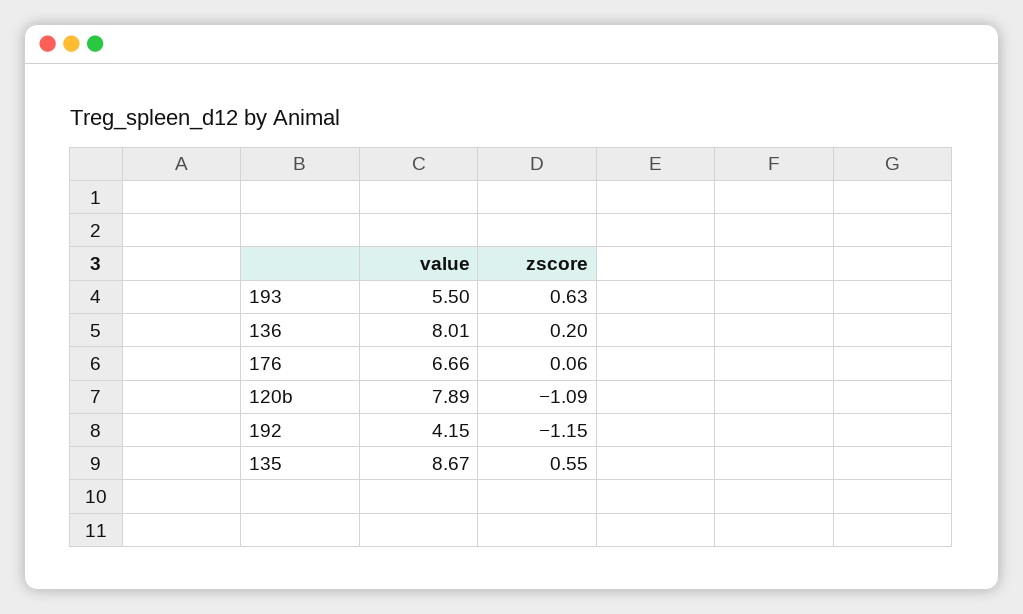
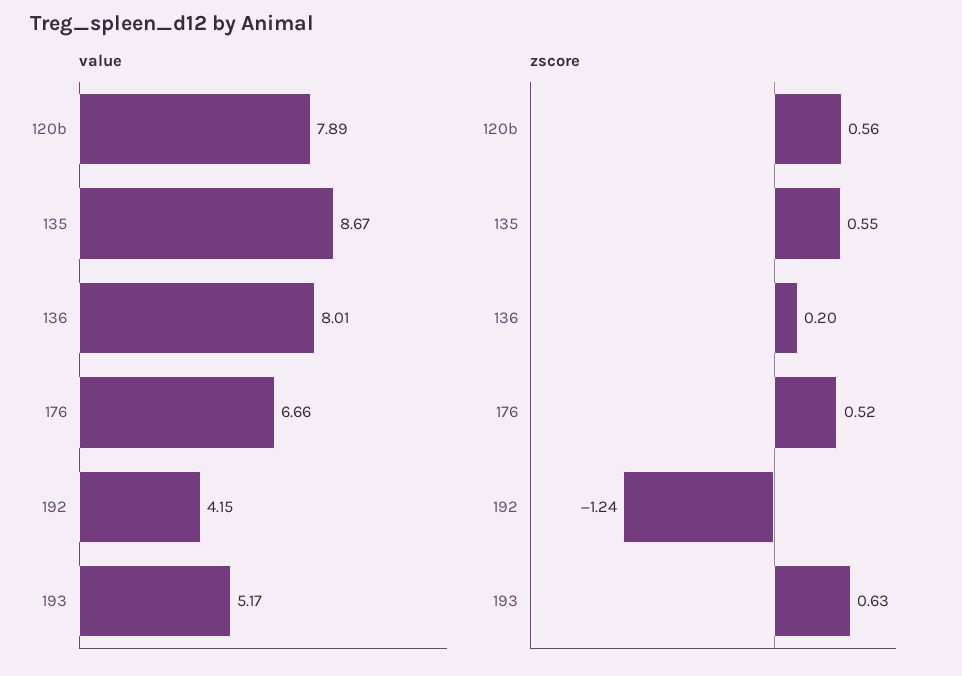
value, 193: 5.5 -> 5.17
zscore, 176: 0.06 -> 0.52
zscore, 120b: -1.09 -> 0.56
zscore, 192: -1.15 -> -1.24

